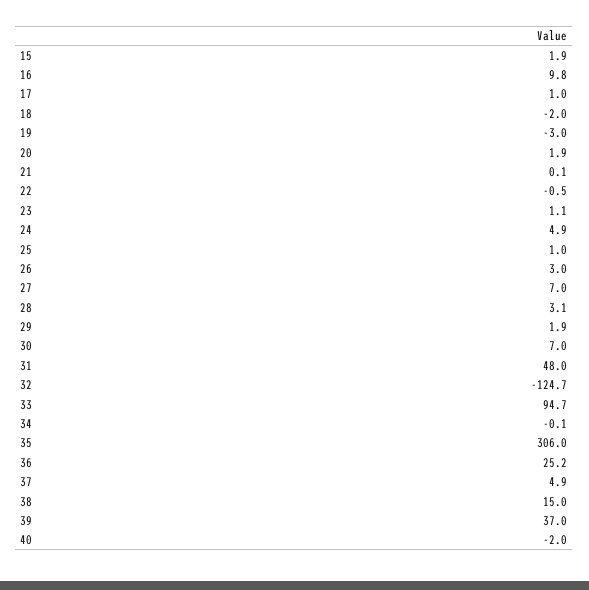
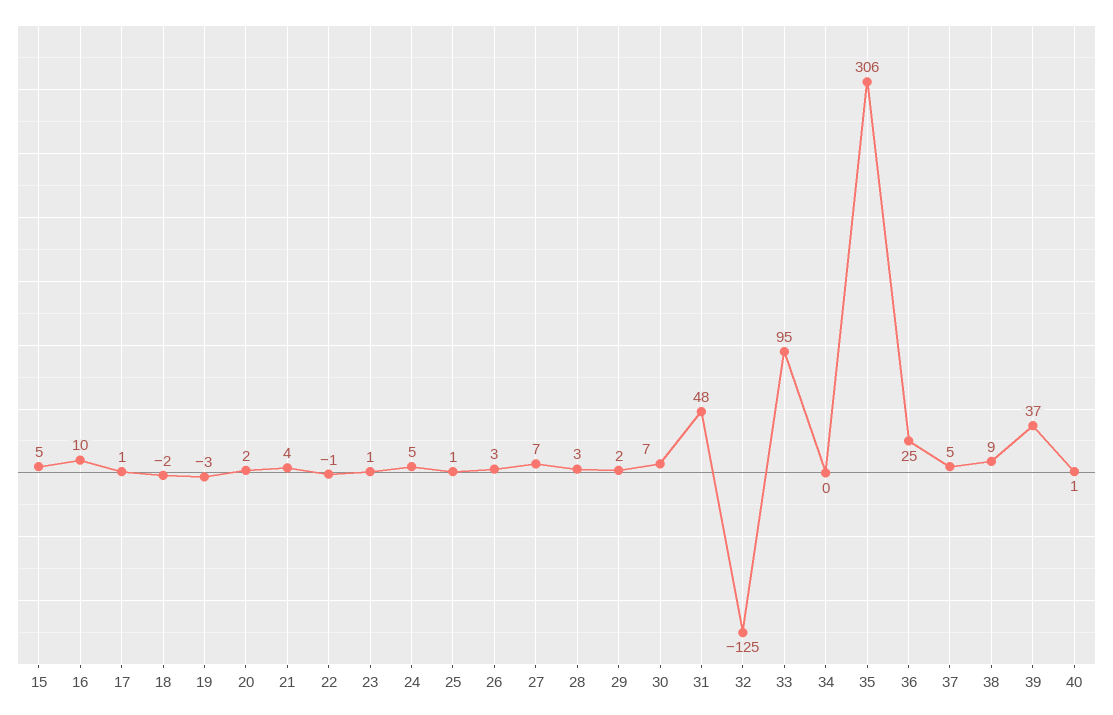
15: 1.9 -> 5
21: 0.1 -> 4
38: 15 -> 9
40: -2 -> 1

